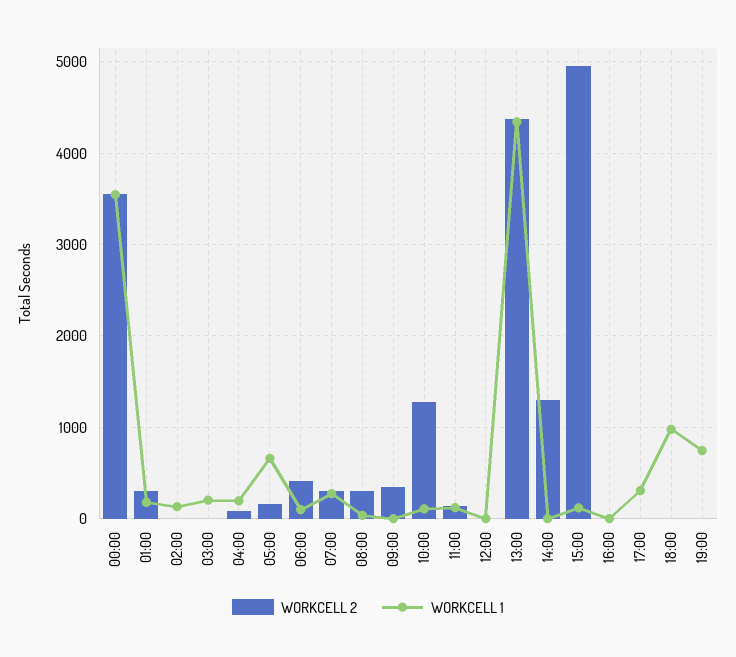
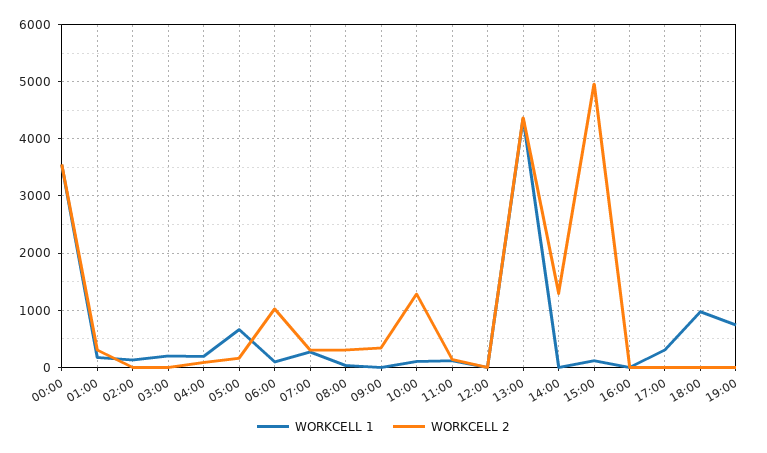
WORKCELL 2, 06:00: 400 -> 1000

